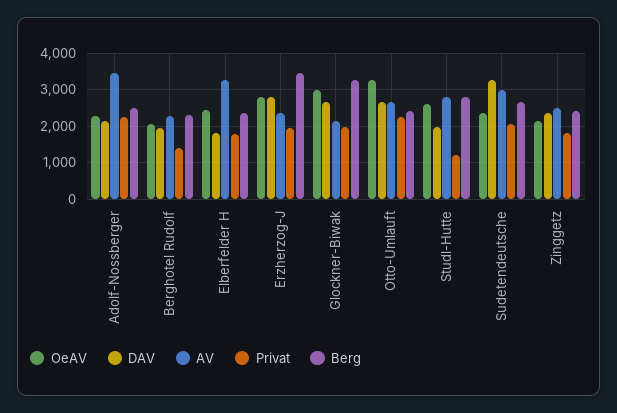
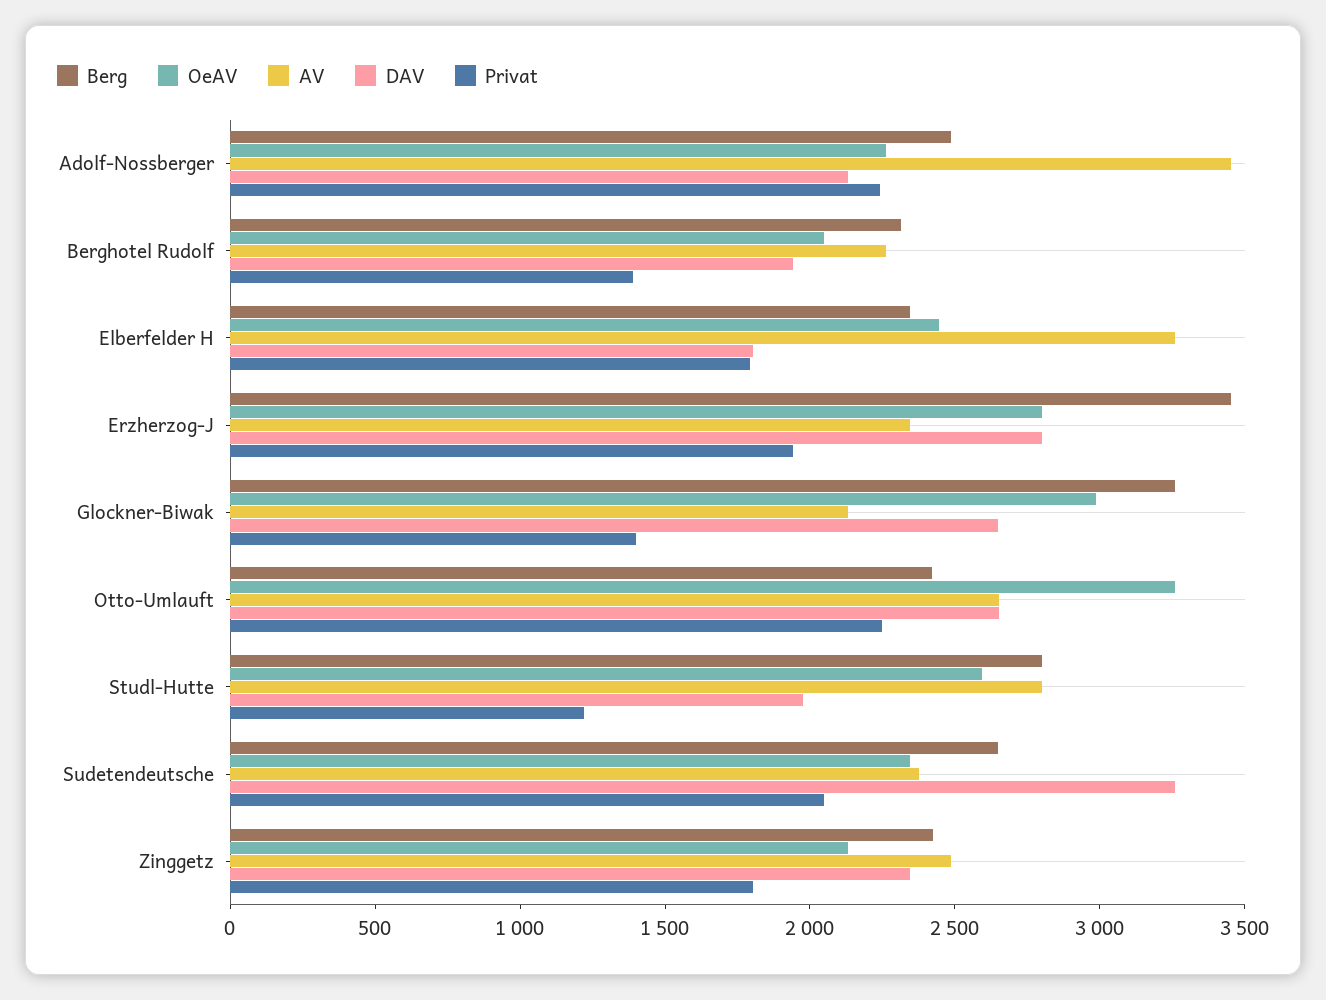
Privat, Glockner-Biwak: 2000 -> 1400
AV, Sudetendeutsche: 3000 -> 2400

